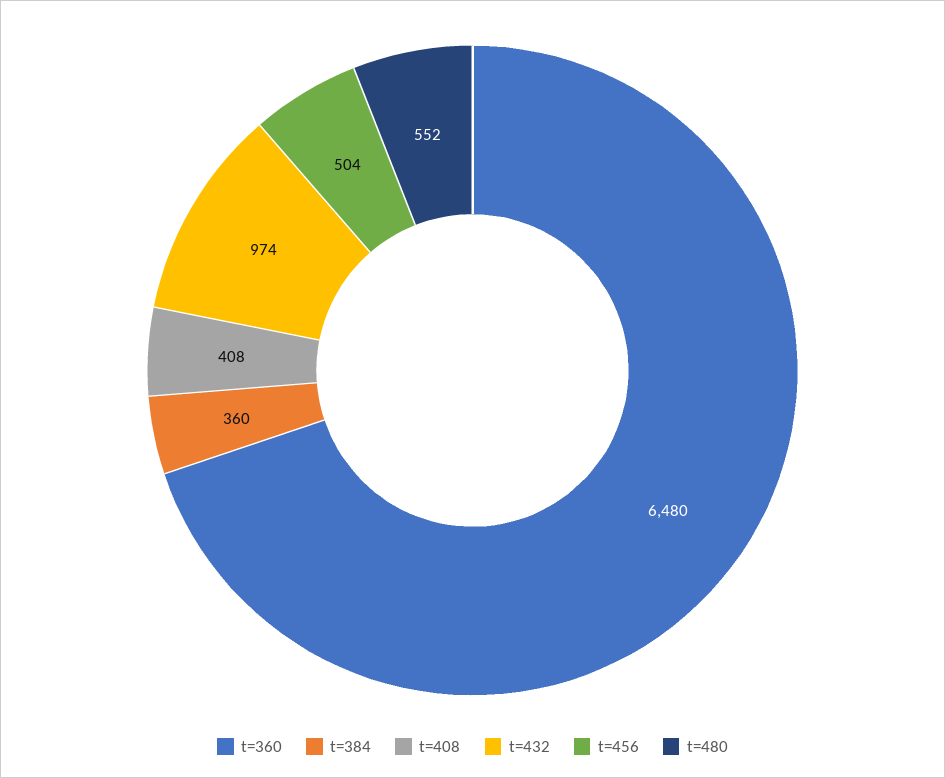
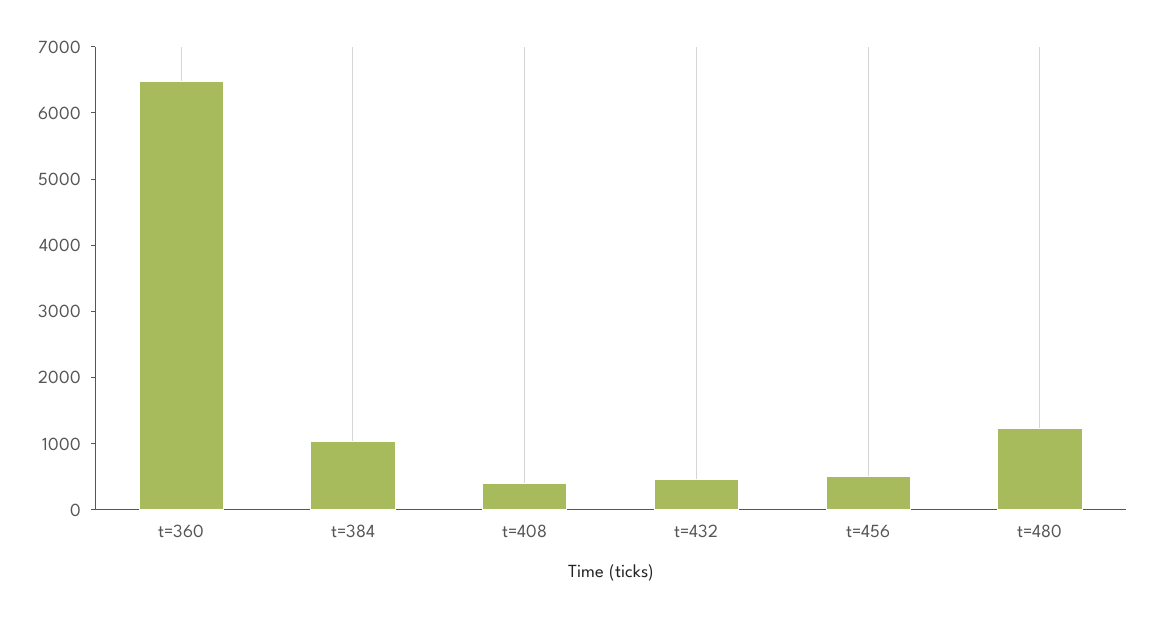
t=384: 360 -> 1000
t=432: 974 -> 400
t=480: 552 -> 1200

